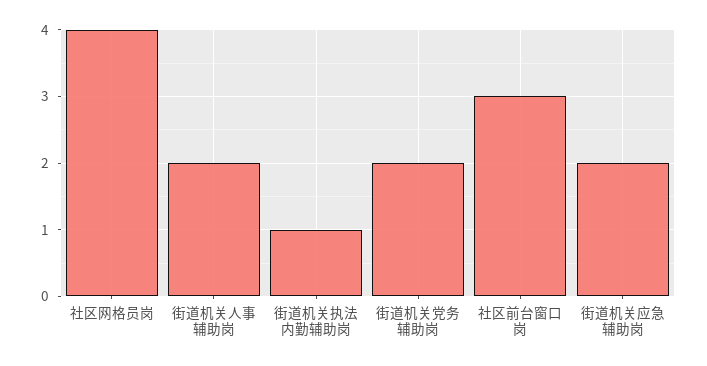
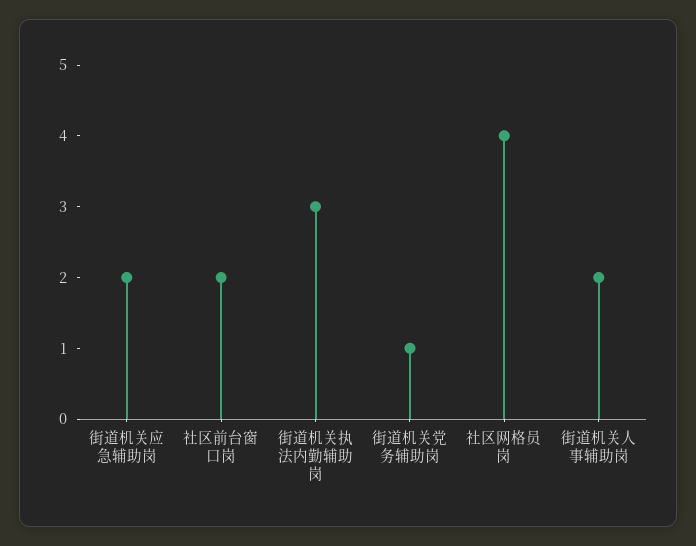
街道机关执法内勤辅助岗: 1 -> 3
街道机关党务辅助岗: 2 -> 1
社区前台窗口岗: 3 -> 2

